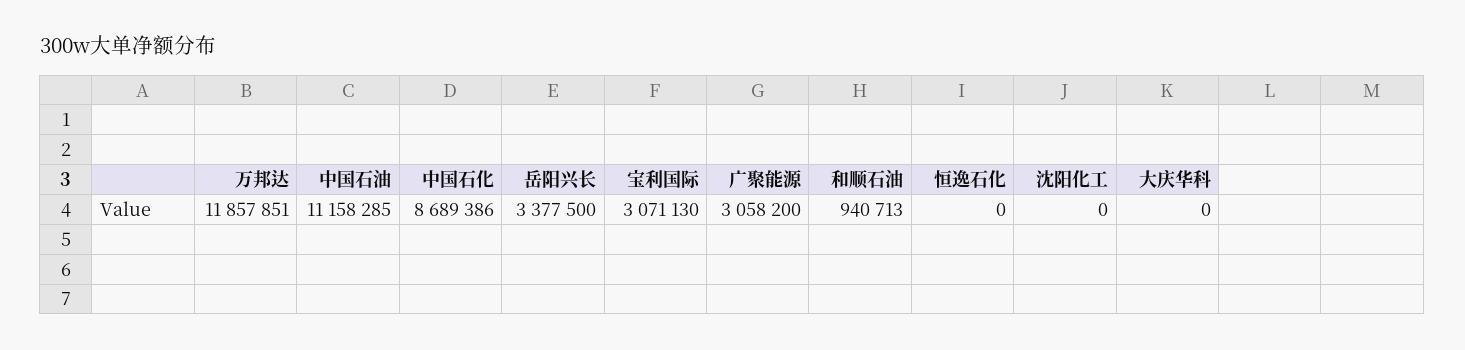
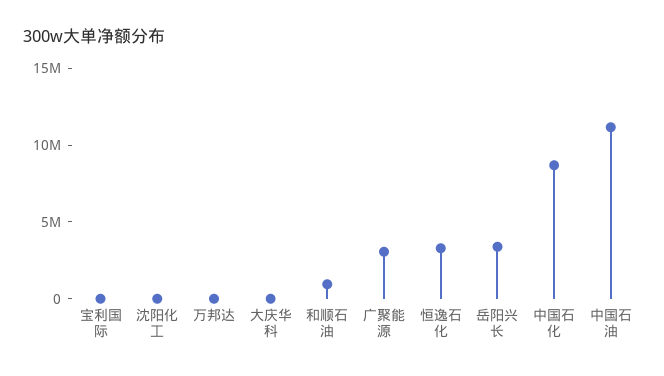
万邦达: 11857851 -> 0
宝利国际: 3071130 -> 0
恒逸石化: 0 -> 3000000

